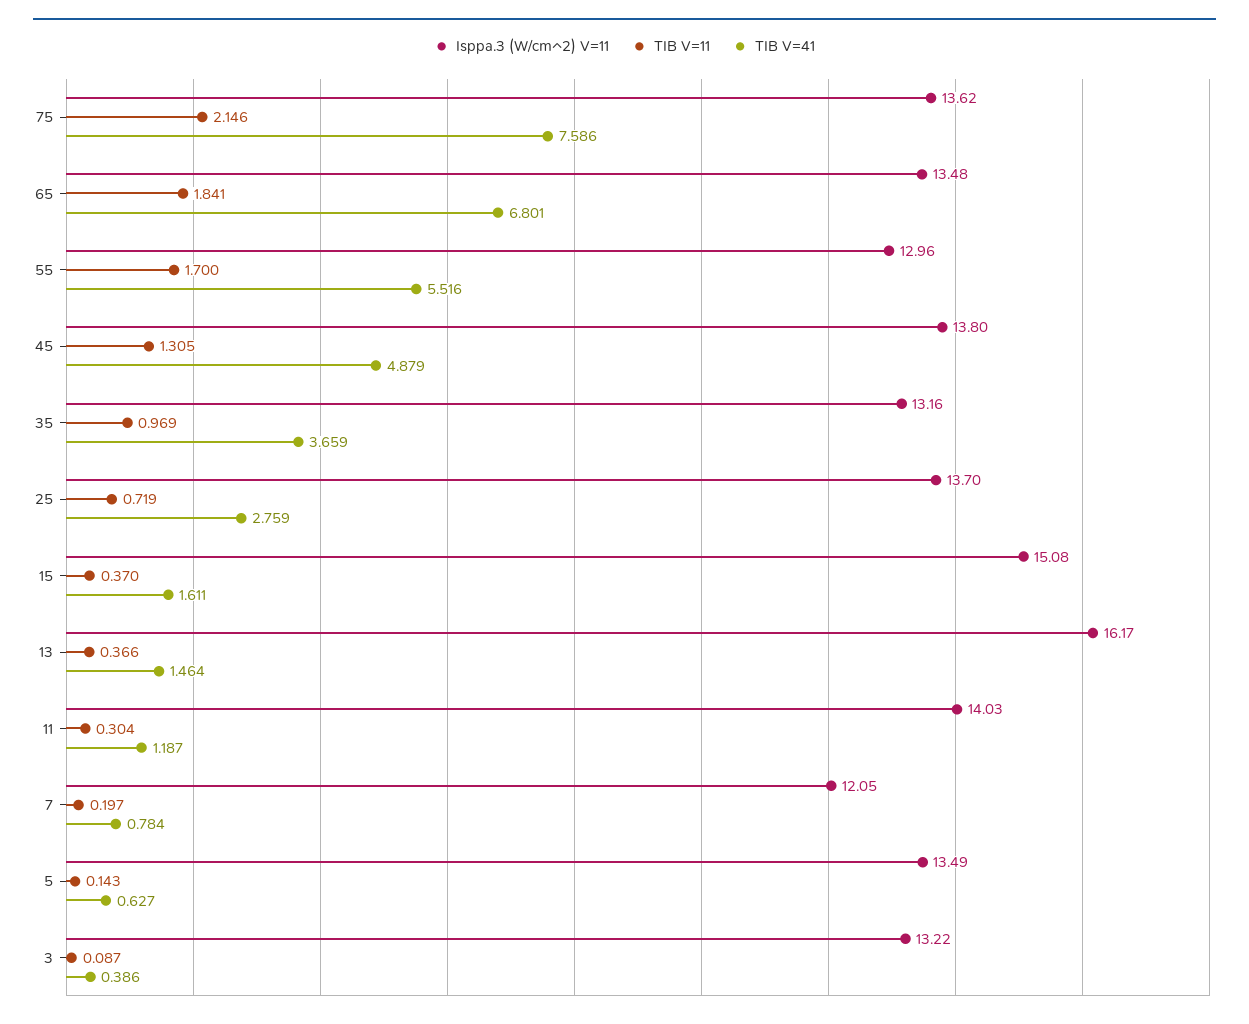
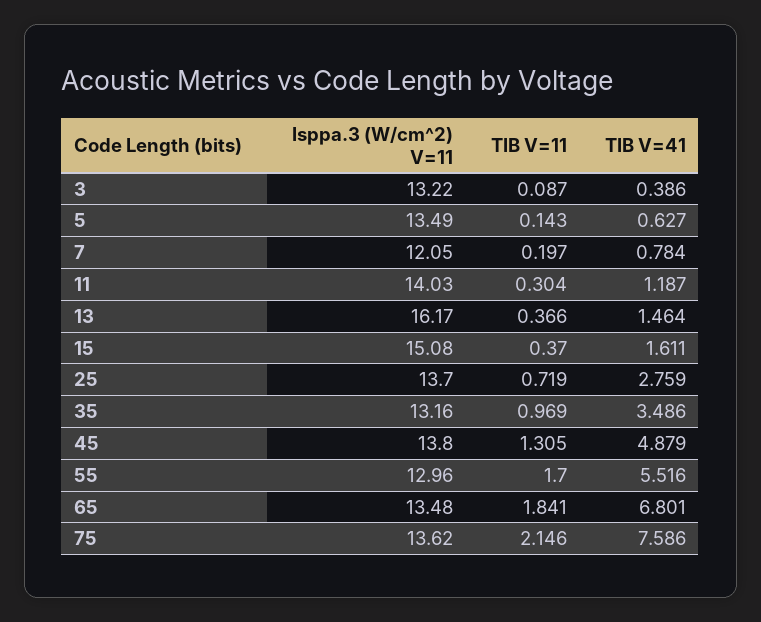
TIB V=41, 35: 3.659 -> 3.486

